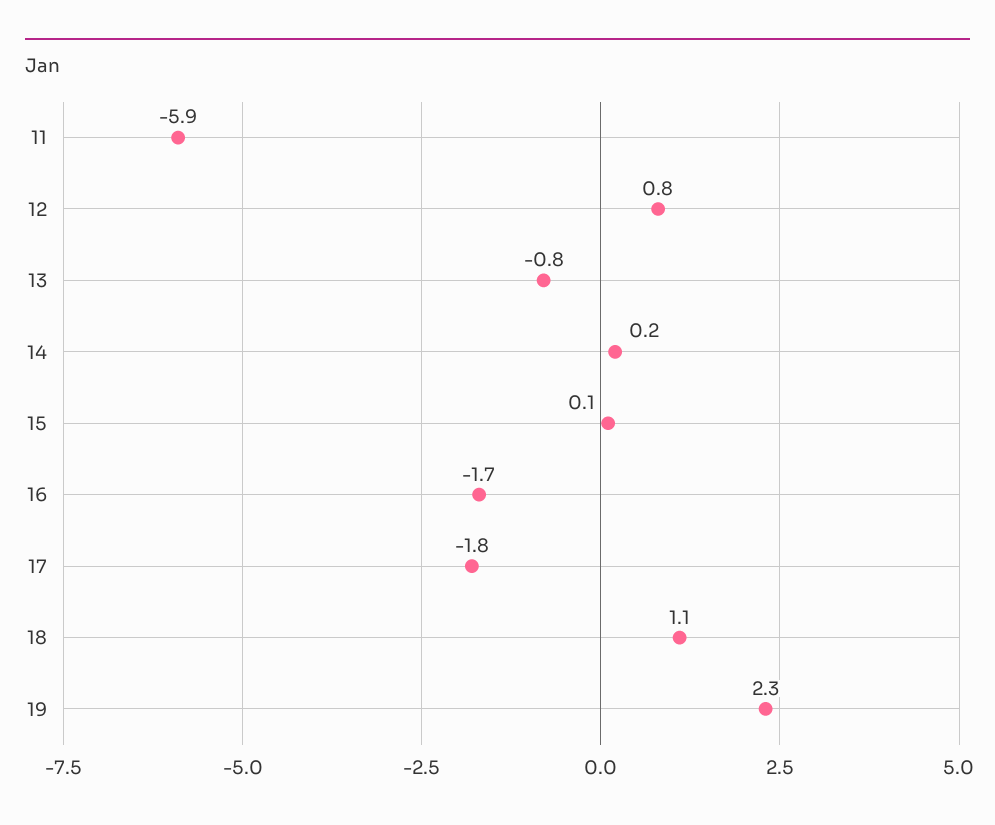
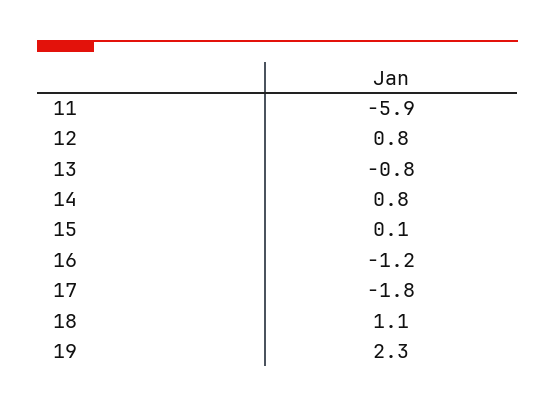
14: 0.2 -> 0.8
16: -1.7 -> -1.2

